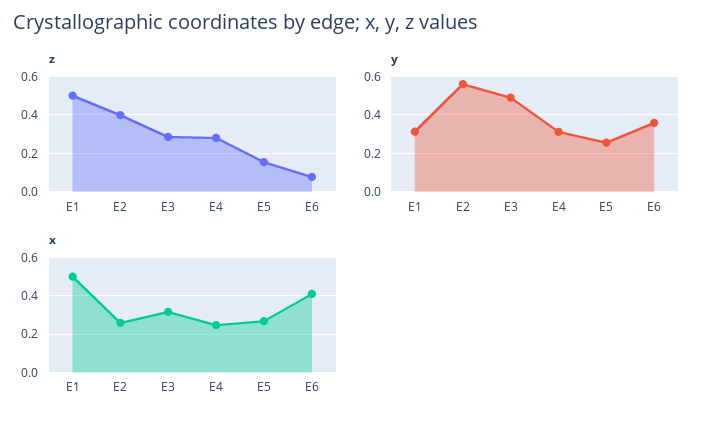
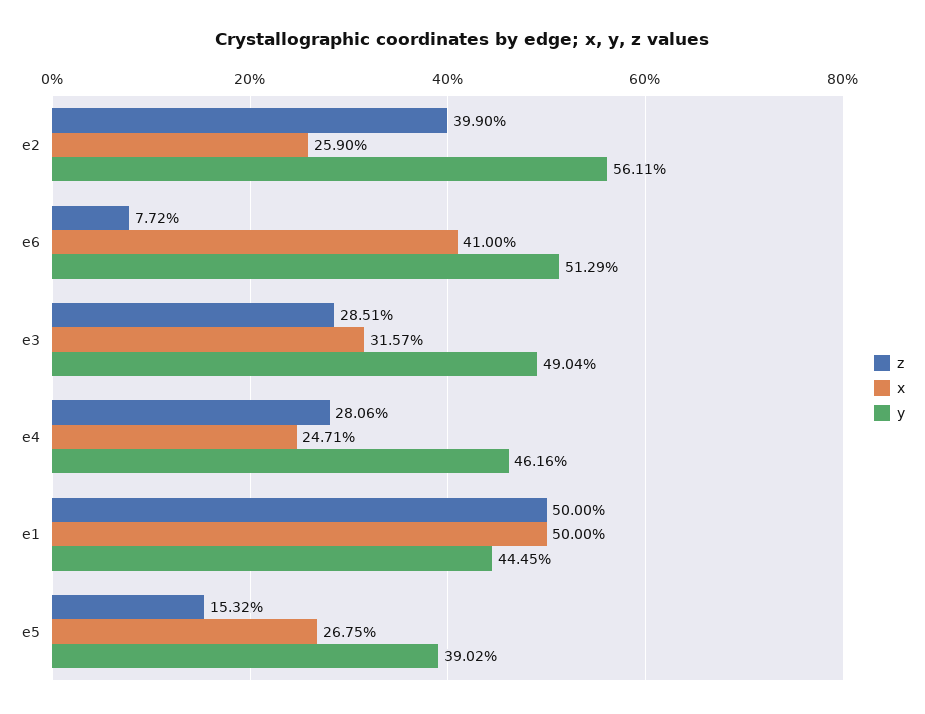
y, E1: 0.3 -> 0.4445
y, E4: 0.3 -> 0.4616
y, E5: 0.25 -> 0.3902
y, E6: 0.35 -> 0.5129

